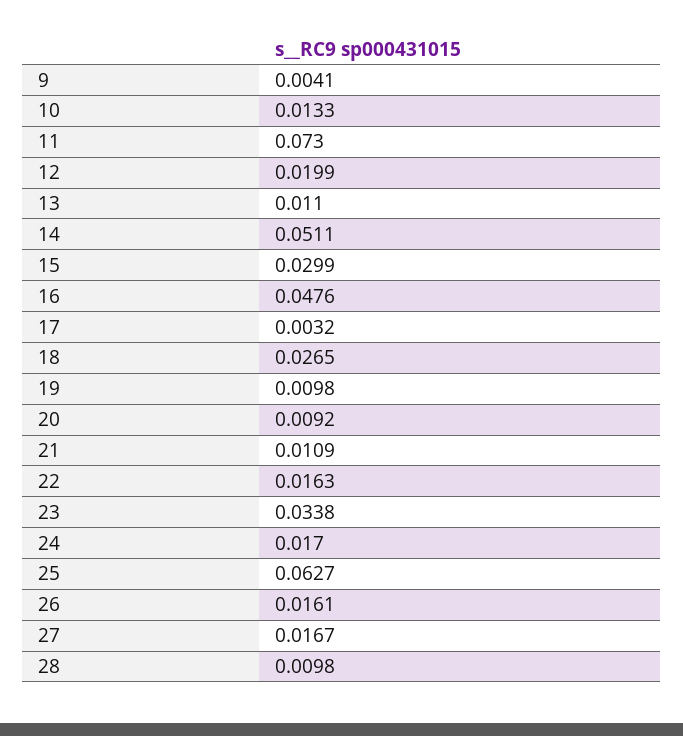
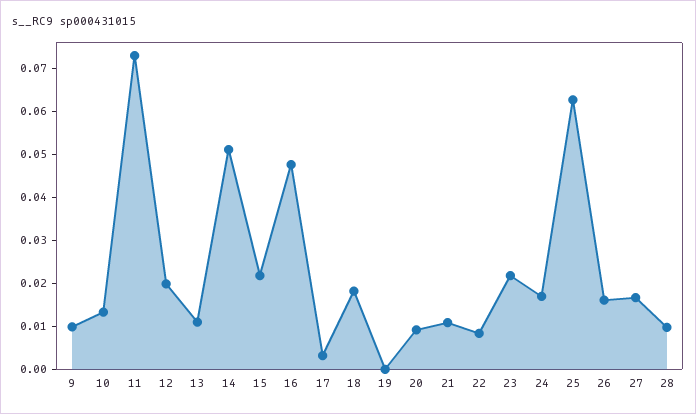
9: 0.0041 -> 0.01
15: 0.0299 -> 0.022
18: 0.0265 -> 0.018
19: 0.0098 -> 0
22: 0.0163 -> 0.008
23: 0.0338 -> 0.022

